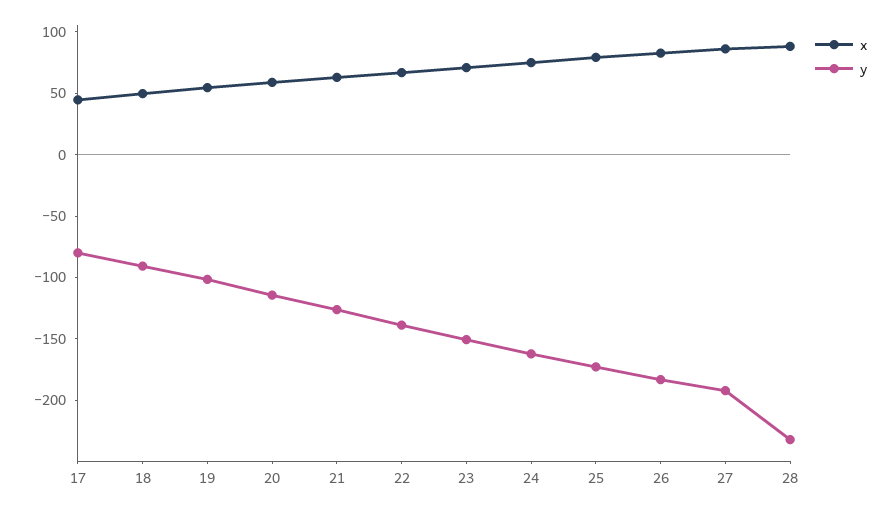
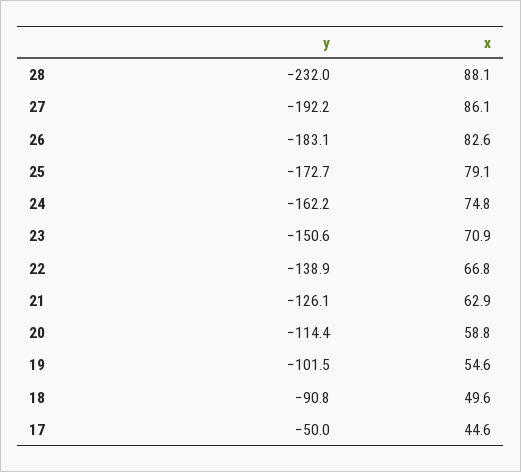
y, 17: -80 -> -50

